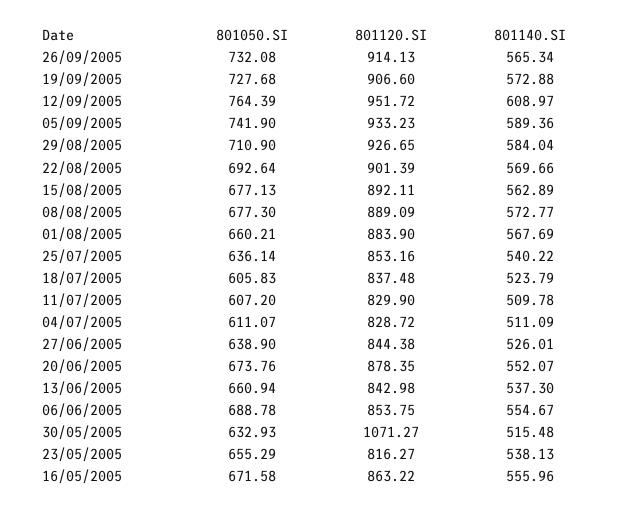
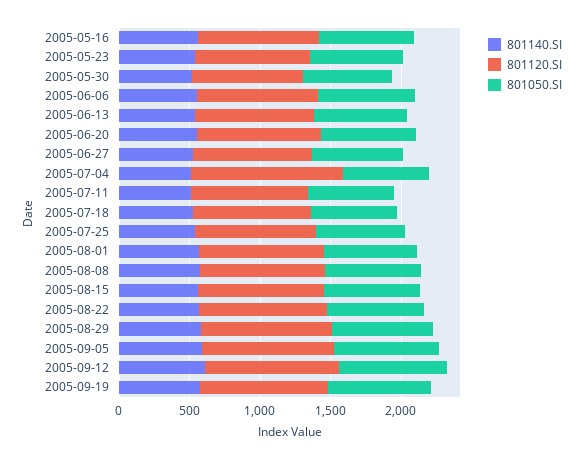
801050.SI, 26/09/2005: 732.08 -> none
801120.SI, 26/09/2005: 914.13 -> none
801140.SI, 26/09/2005: 565.34 -> none
801120.SI, 04/07/2005: 828.72 -> 1100
801120.SI, 30/05/2005: 1071.27 -> 800

